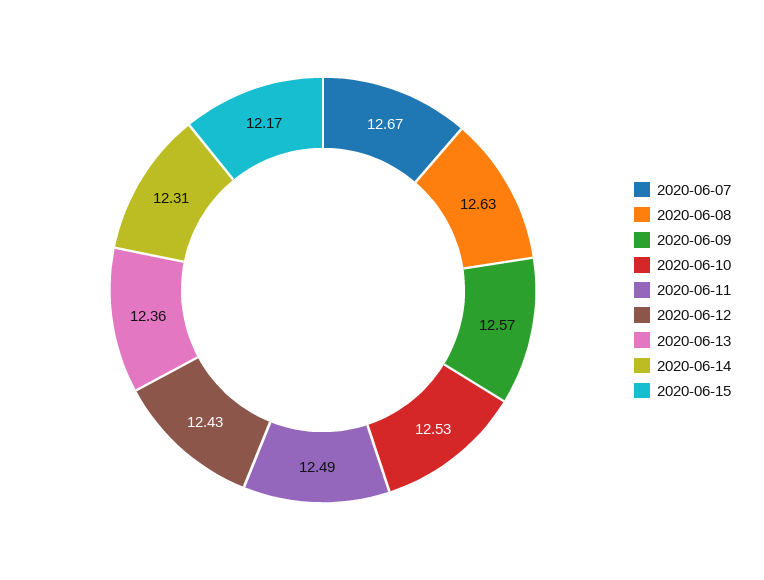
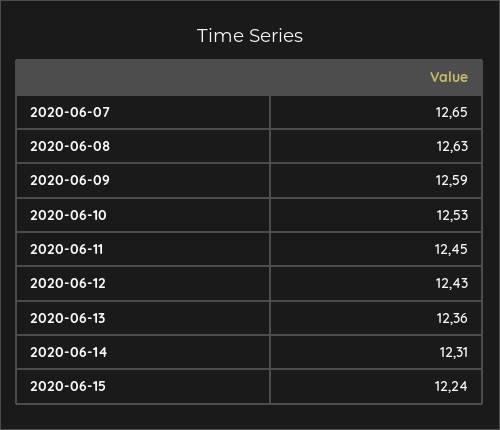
2020-06-07: 12.67 -> 12.65
2020-06-09: 12.57 -> 12.59
2020-06-11: 12.49 -> 12.45
2020-06-15: 12.17 -> 12.24

